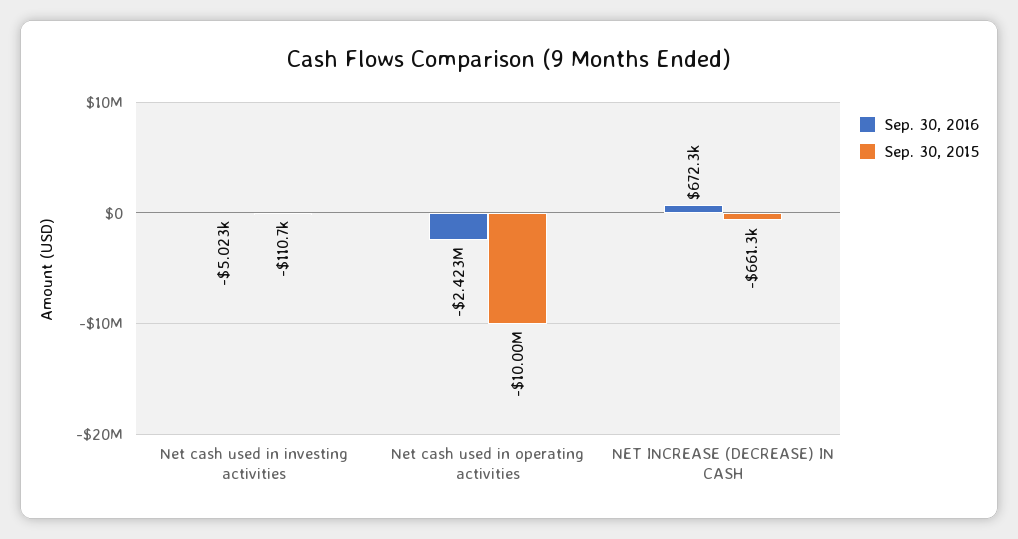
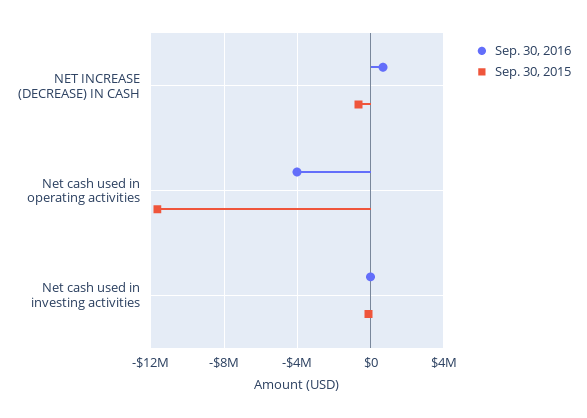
Sep. 30, 2016, Net cash used in operating activities: -2423000 -> -4000000
Sep. 30, 2015, Net cash used in operating activities: -10000000 -> -11500000

